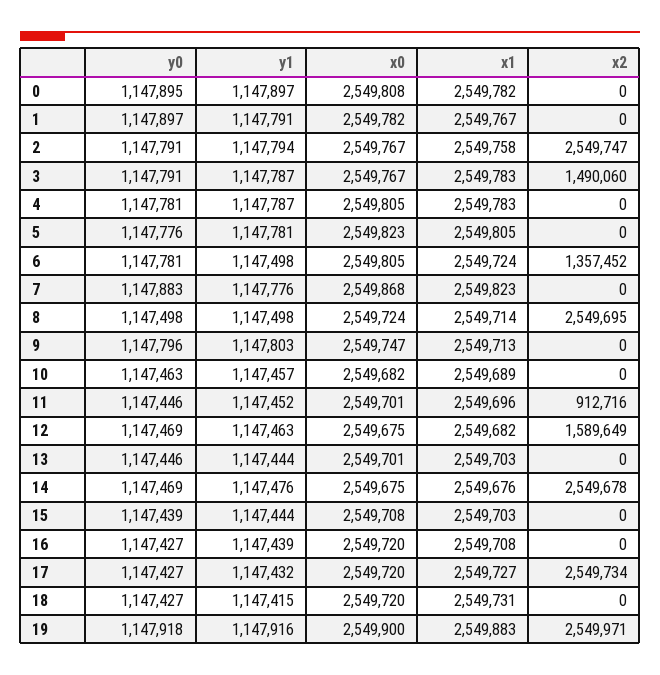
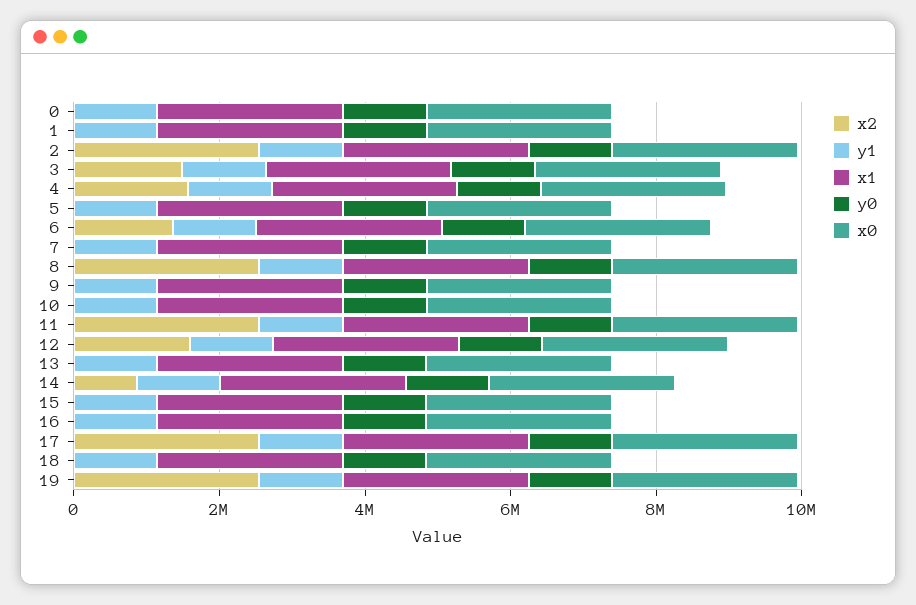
x2, 4: 0 -> 1500000
x2, 11: 912716 -> 2500000
x2, 14: 2549678 -> 1000000

